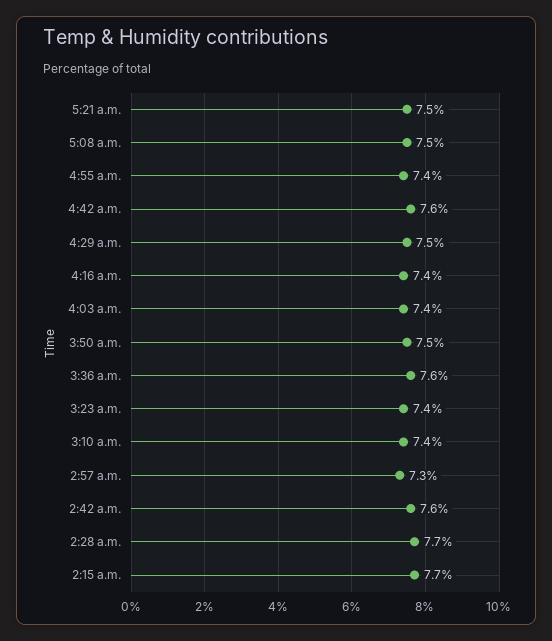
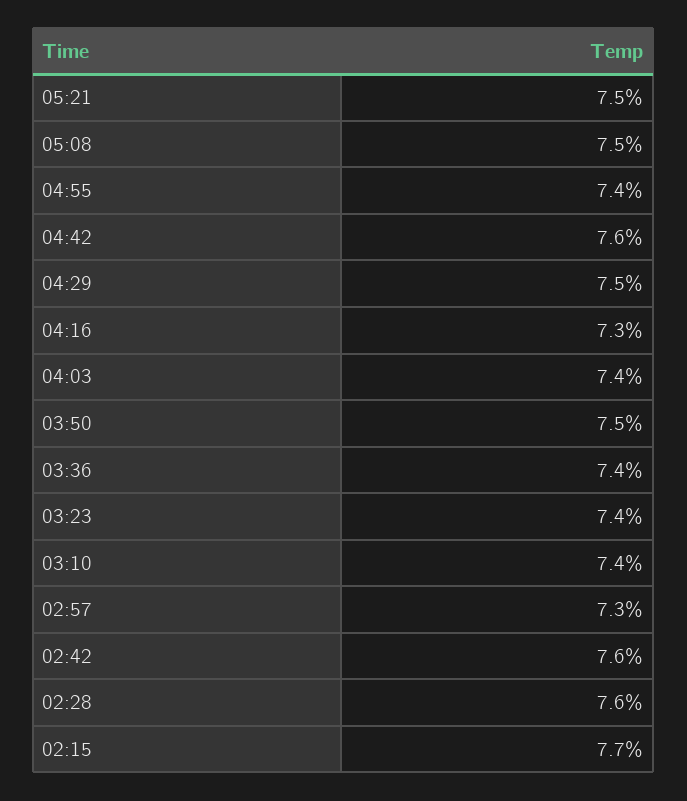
4:16 a.m.: 7.4 -> 7.3
3:36 a.m.: 7.6 -> 7.4
2:28 a.m.: 7.7 -> 7.6

